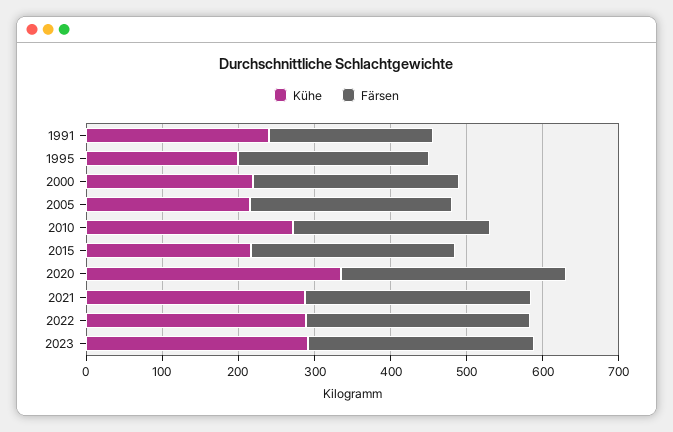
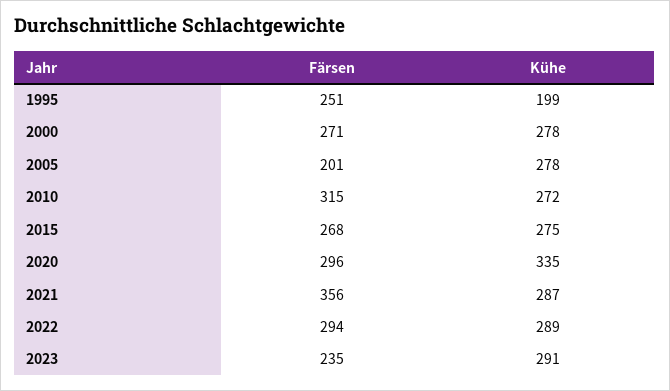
Kühe, 1991: 240 -> none
Färsen, 1991: 220 -> none
Kühe, 2000: 220 -> 278
Kühe, 2005: 220 -> 278
Färsen, 2005: 260 -> 201
Färsen, 2010: 260 -> 315
Kühe, 2015: 220 -> 275
Färsen, 2021: 300 -> 356
Färsen, 2023: 300 -> 235

